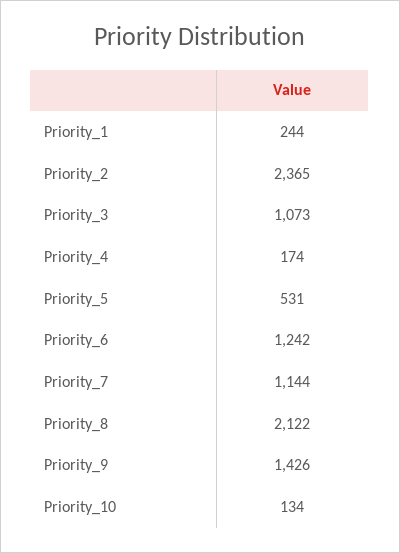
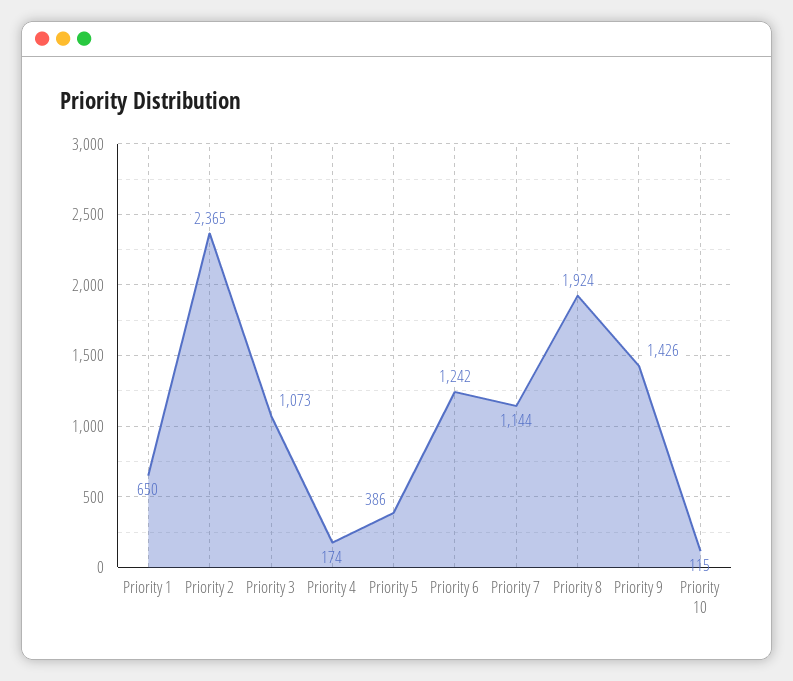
Priority_1: 244 -> 650
Priority_5: 531 -> 386
Priority_8: 2122 -> 1924
Priority_10: 134 -> 115

